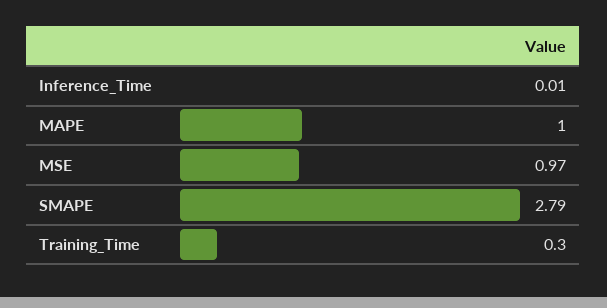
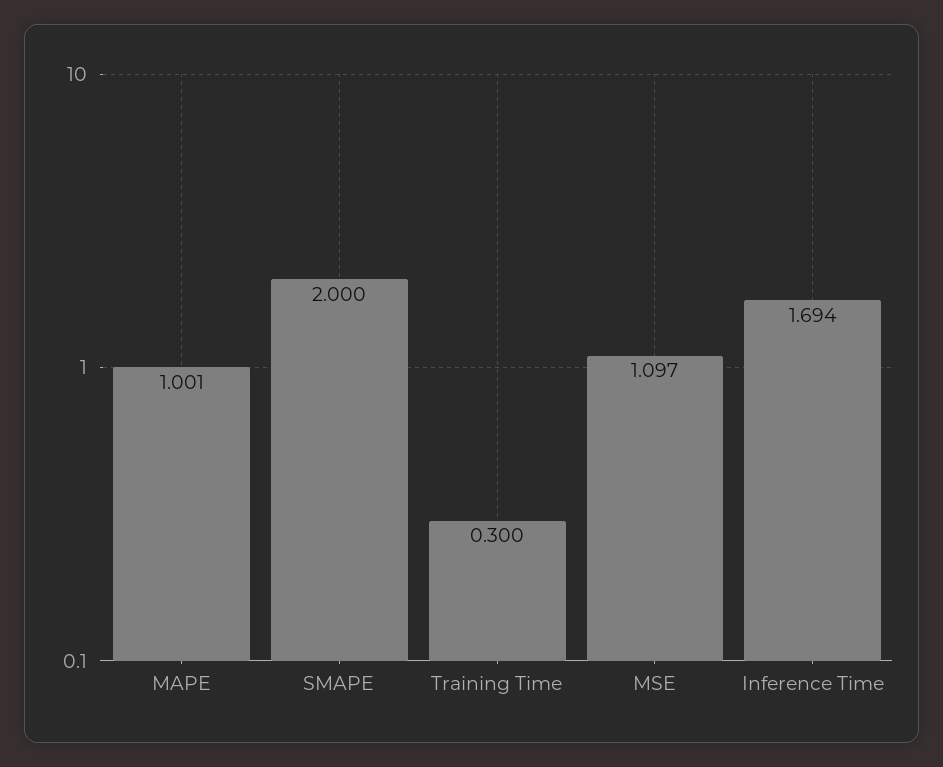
Inference_Time: 0.01 -> 1.694
MSE: 0.97 -> 1.097
SMAPE: 2.79 -> 2

